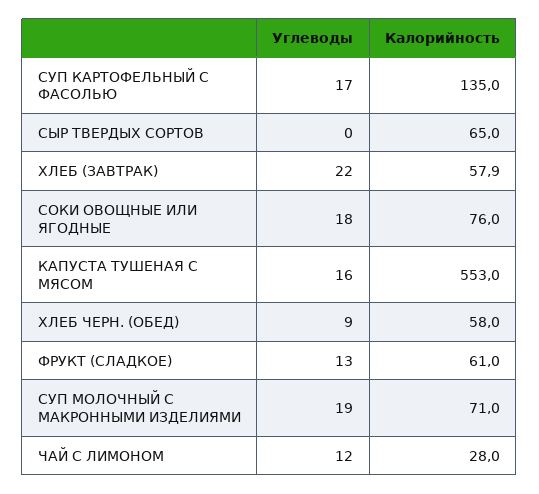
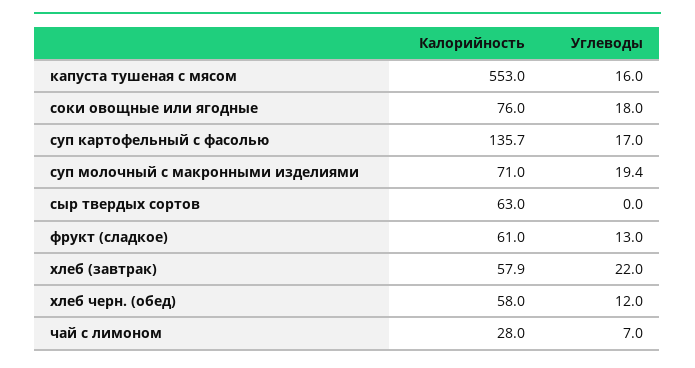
Калорийность, СУП КАРТОФЕЛЬНЫЙ С ФАСОЛЬЮ: 135 -> 135.7
Калорийность, СЫР ТВЕРДЫХ СОРТОВ: 65 -> 63
Углеводы, ХЛЕБ ЧЕРН. (ОБЕД): 9 -> 12
Углеводы, СУП МОЛОЧНЫЙ С МАКРОННЫМИ ИЗДЕЛИЯМИ: 19 -> 19.4
Углеводы, ЧАЙ С ЛИМОНОМ: 12 -> 7

